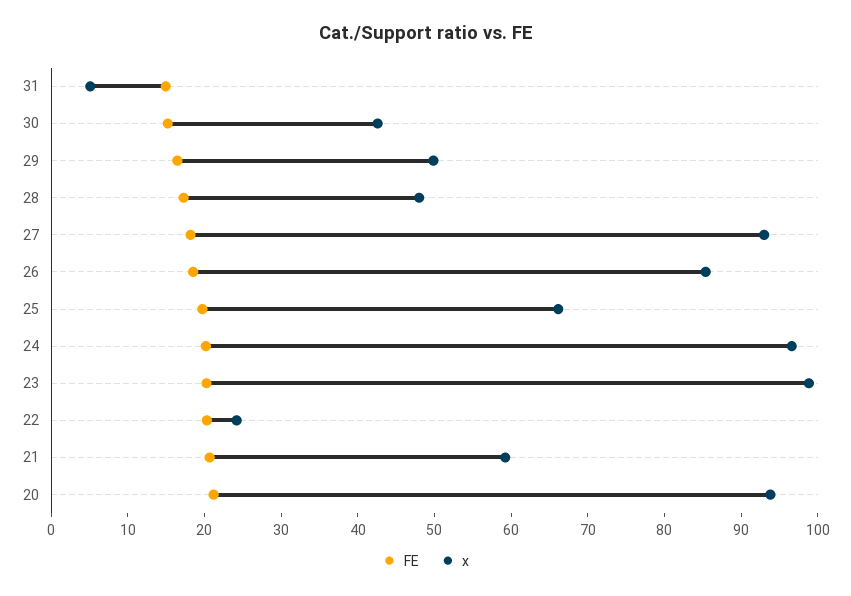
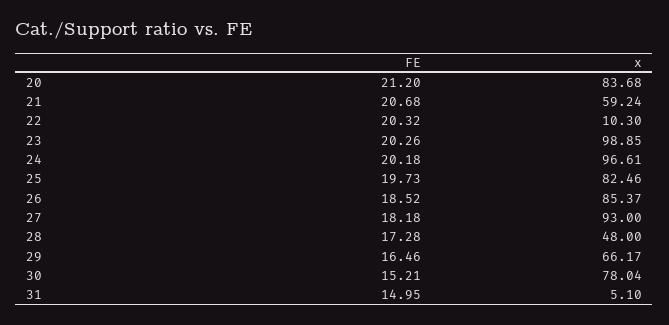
x, 30: 42 -> 78.04
x, 29: 50 -> 66.17
x, 25: 66 -> 82.46
x, 22: 24 -> 10.3
x, 20: 94 -> 83.68

